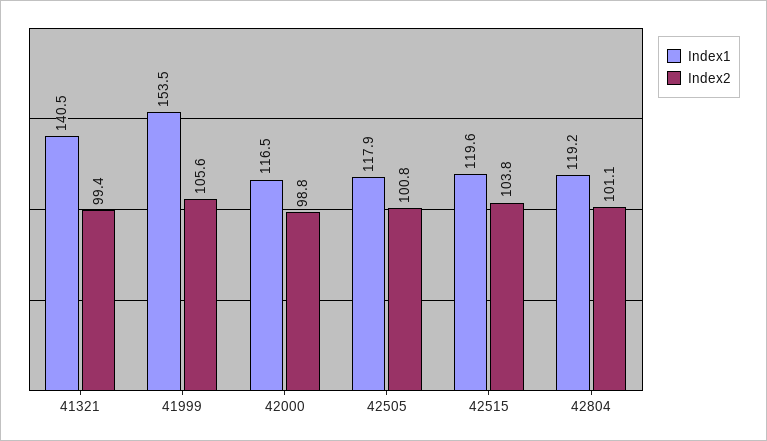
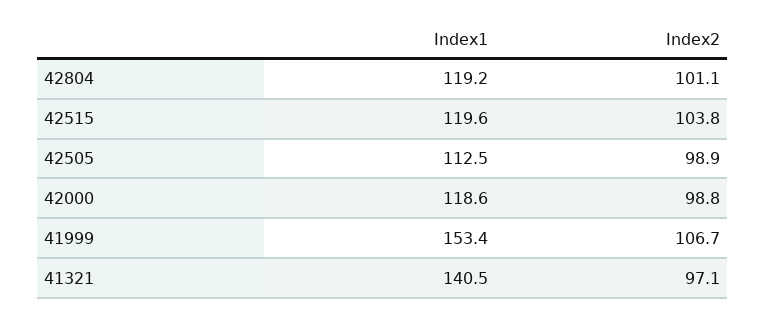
Index2, 41321: 99.4 -> 97.1
Index1, 41999: 153.5 -> 153.4
Index2, 41999: 105.6 -> 106.7
Index1, 42000: 116.5 -> 118.6
Index1, 42505: 117.9 -> 112.5
Index2, 42505: 100.8 -> 98.9

